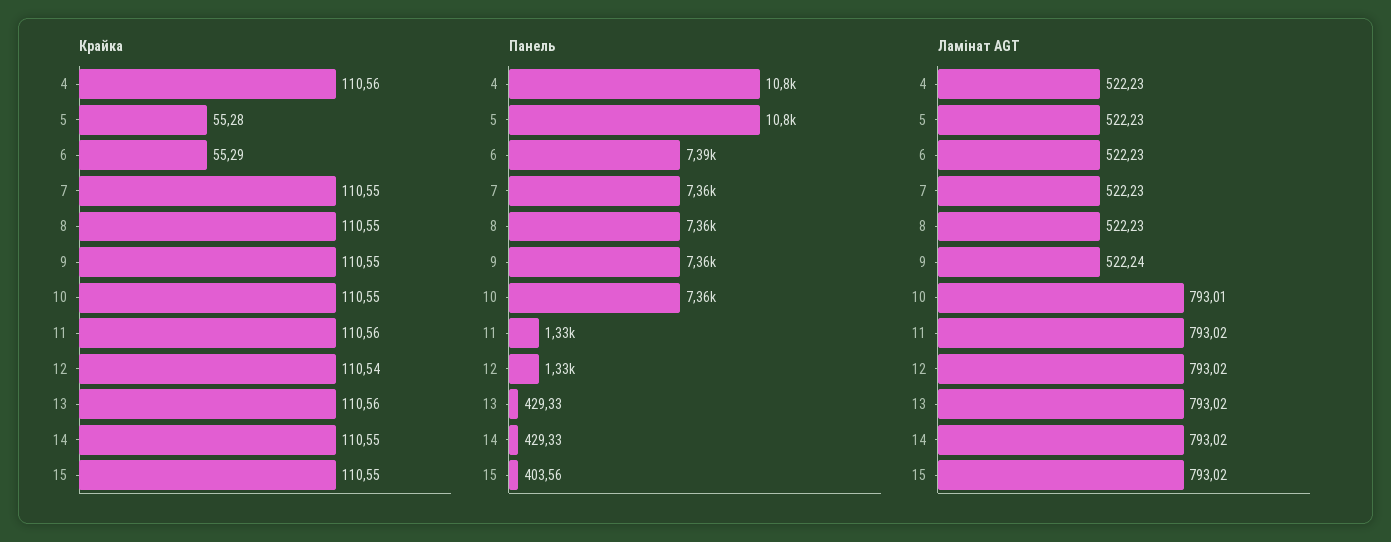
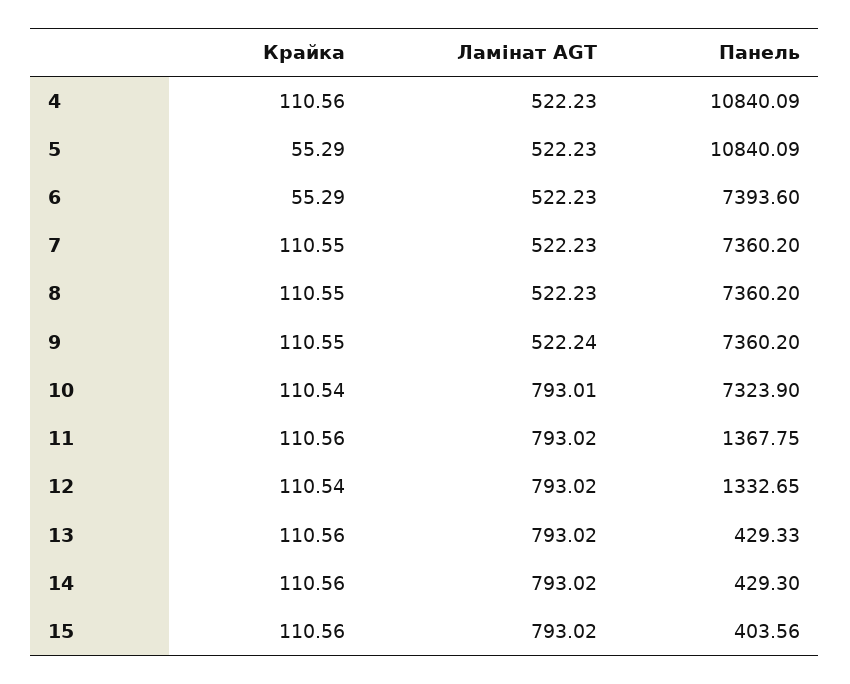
Крайка, 5: 55.28 -> 55.29
Крайка, 10: 110.55 -> 110.54
Крайка, 14: 110.55 -> 110.56
Крайка, 15: 110.55 -> 110.56
Панель, 10: 7360 -> 7323.9
Панель, 11: 1330 -> 1367.75
Панель, 14: 429.33 -> 429.3

